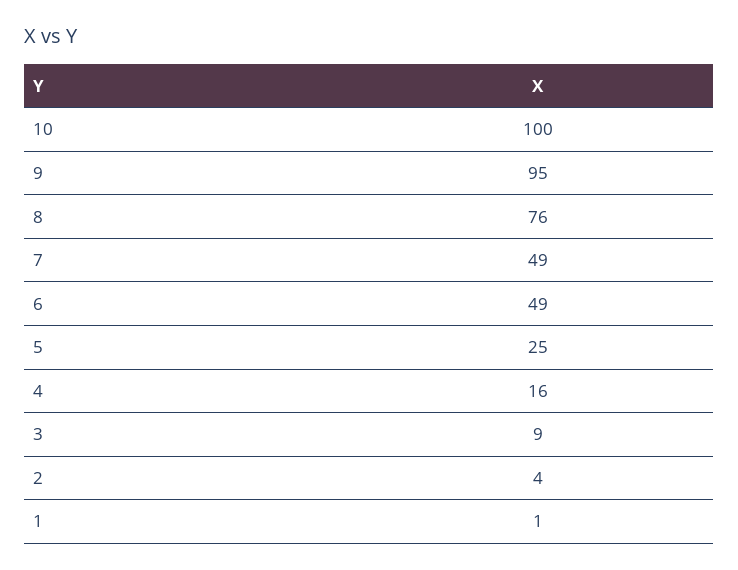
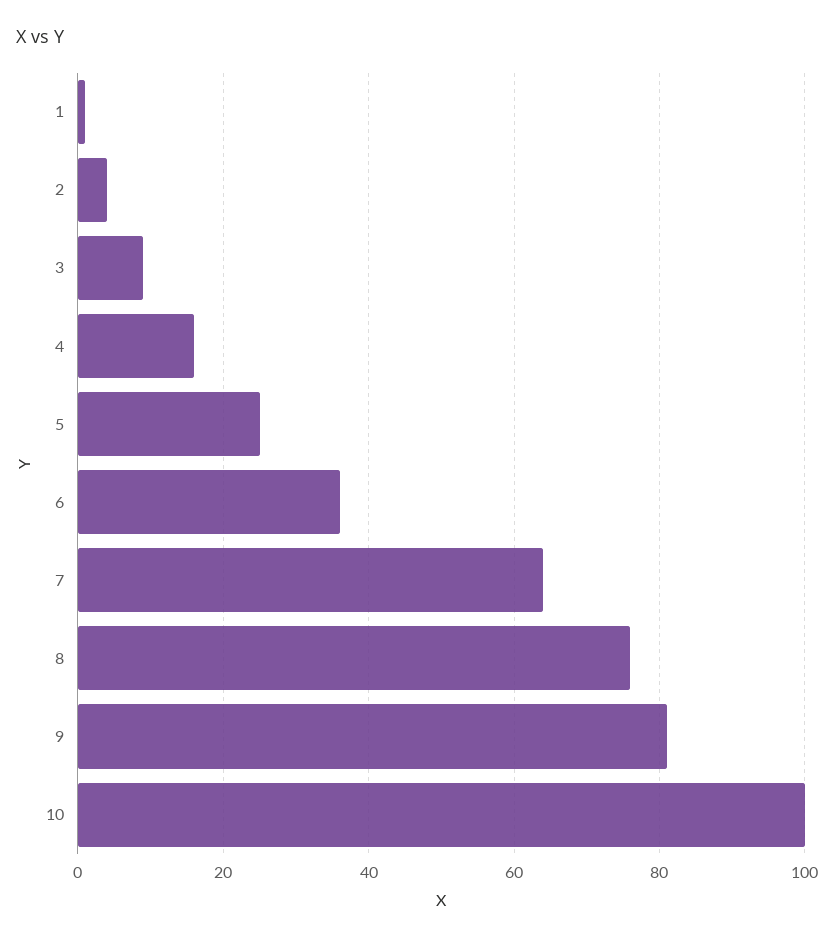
9: 95 -> 80
7: 49 -> 65
6: 49 -> 35

